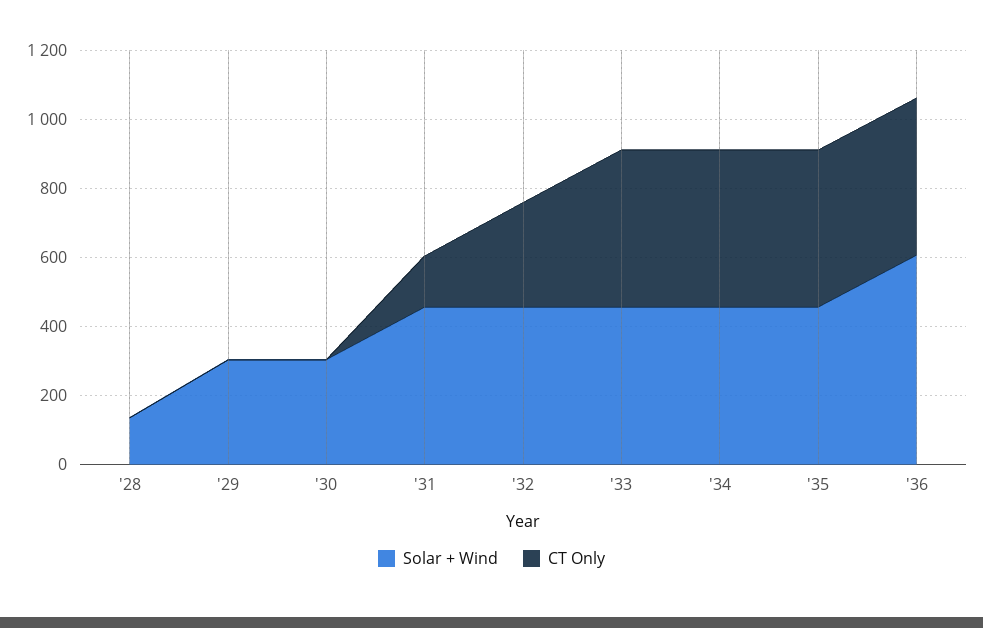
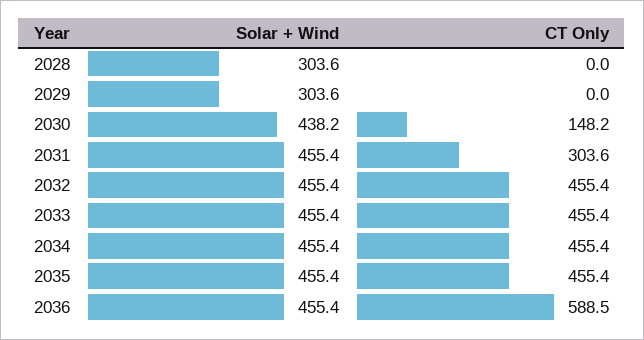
Solar + Wind, '28: 150 -> 303.6
Solar + Wind, '30: 300 -> 438.2
CT Only, '30: 0 -> 148.2
CT Only, '31: 150 -> 303.6
CT Only, '32: 300 -> 455.4
Solar + Wind, '36: 600 -> 455.4
CT Only, '36: 450 -> 588.5

